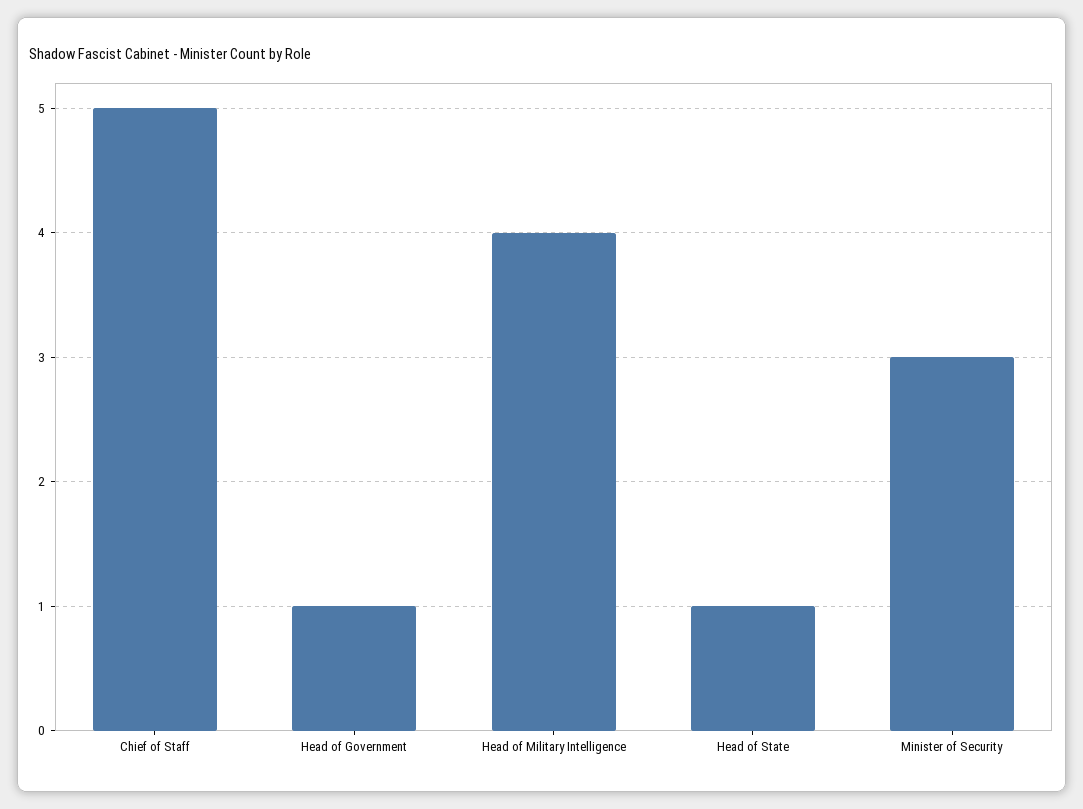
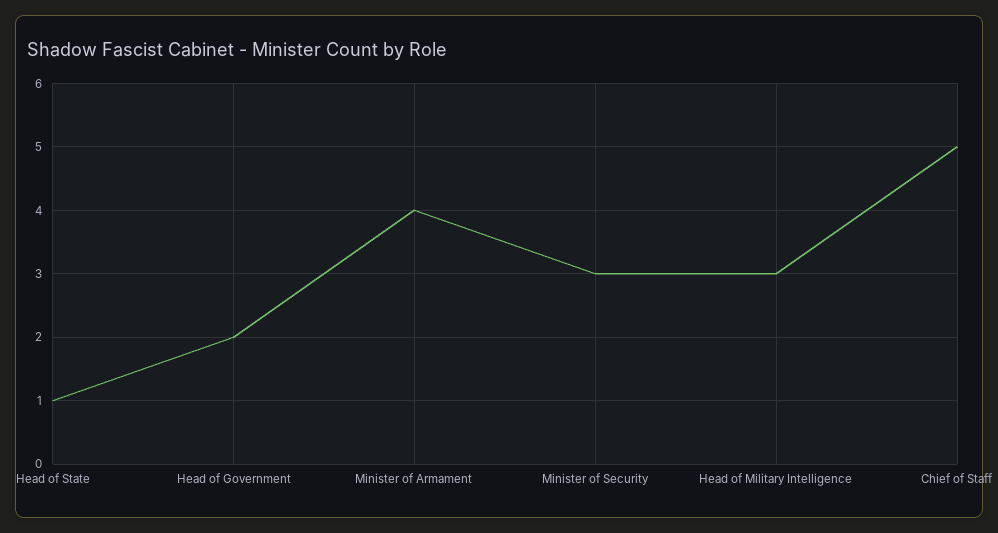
Head of Government: 1 -> 2
Head of Military Intelligence: 4 -> 3
Minister of Armament: none -> 4

